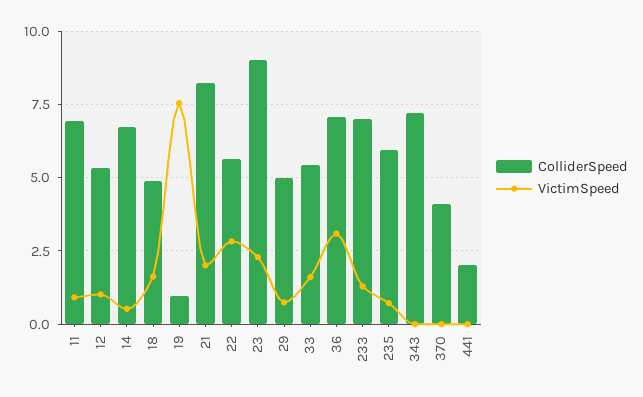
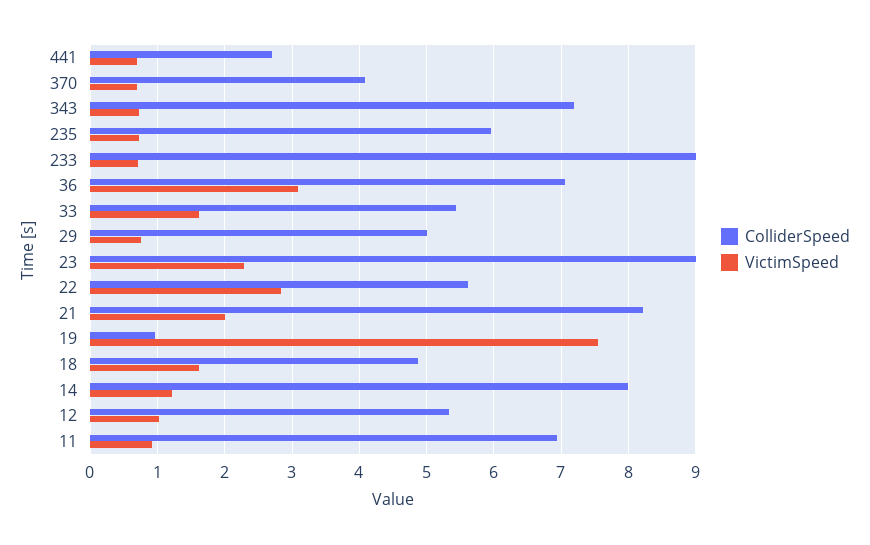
ColliderSpeed, 14: 6.75 -> 8
VictimSpeed, 14: 0.5 -> 1.2
ColliderSpeed, 233: 7 -> 9
VictimSpeed, 233: 1.25 -> 0.7
VictimSpeed, 343: 0 -> 0.7
VictimSpeed, 370: 0 -> 0.7
ColliderSpeed, 441: 2 -> 2.7
VictimSpeed, 441: 0 -> 0.7

